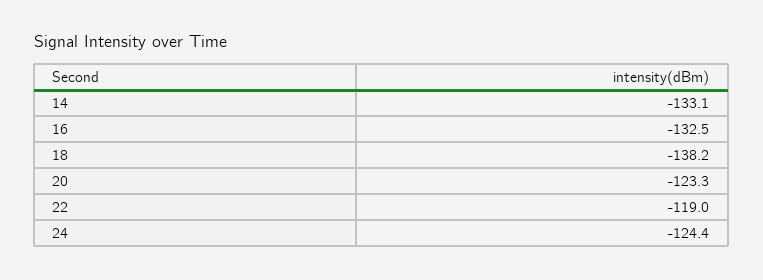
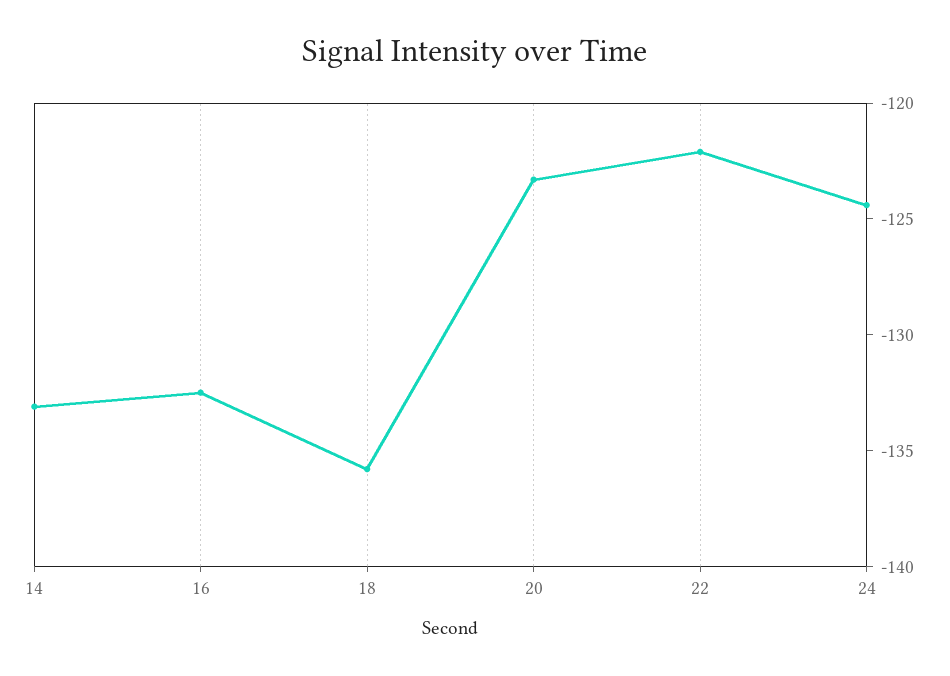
18: -138.2 -> -136
22: -119 -> -122

